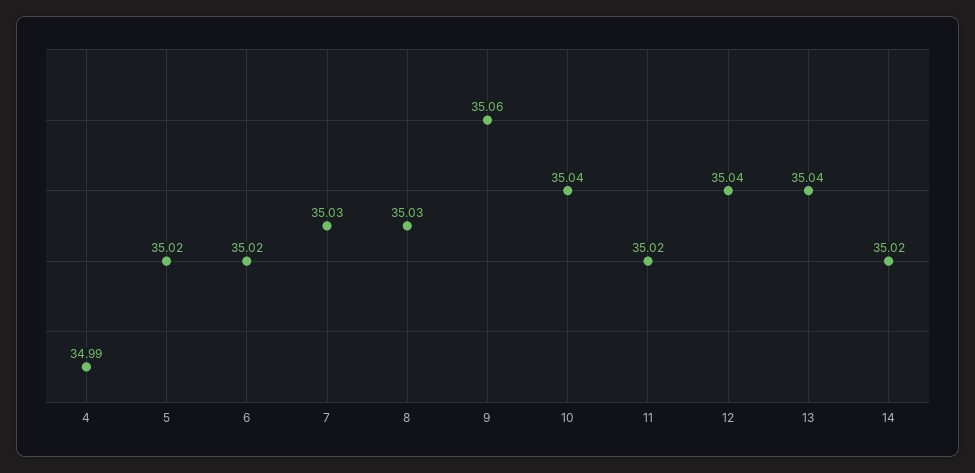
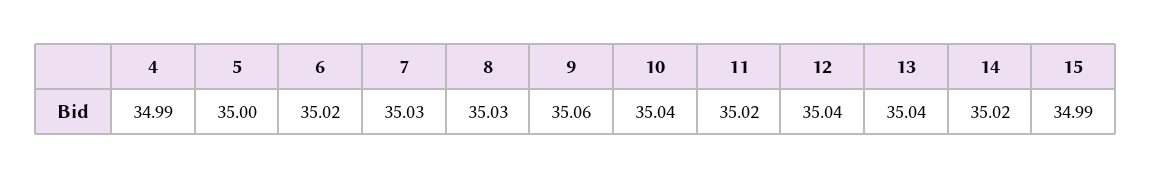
5: 35.02 -> 35
15: none -> 34.99

